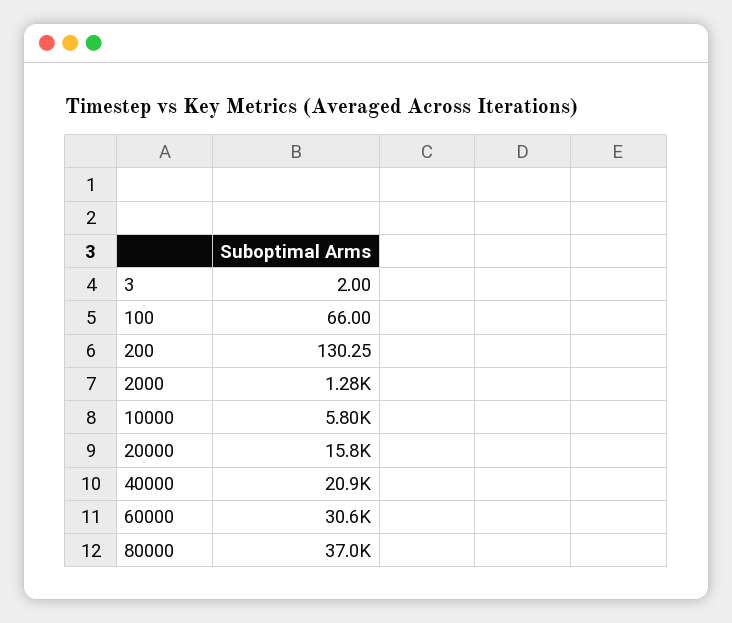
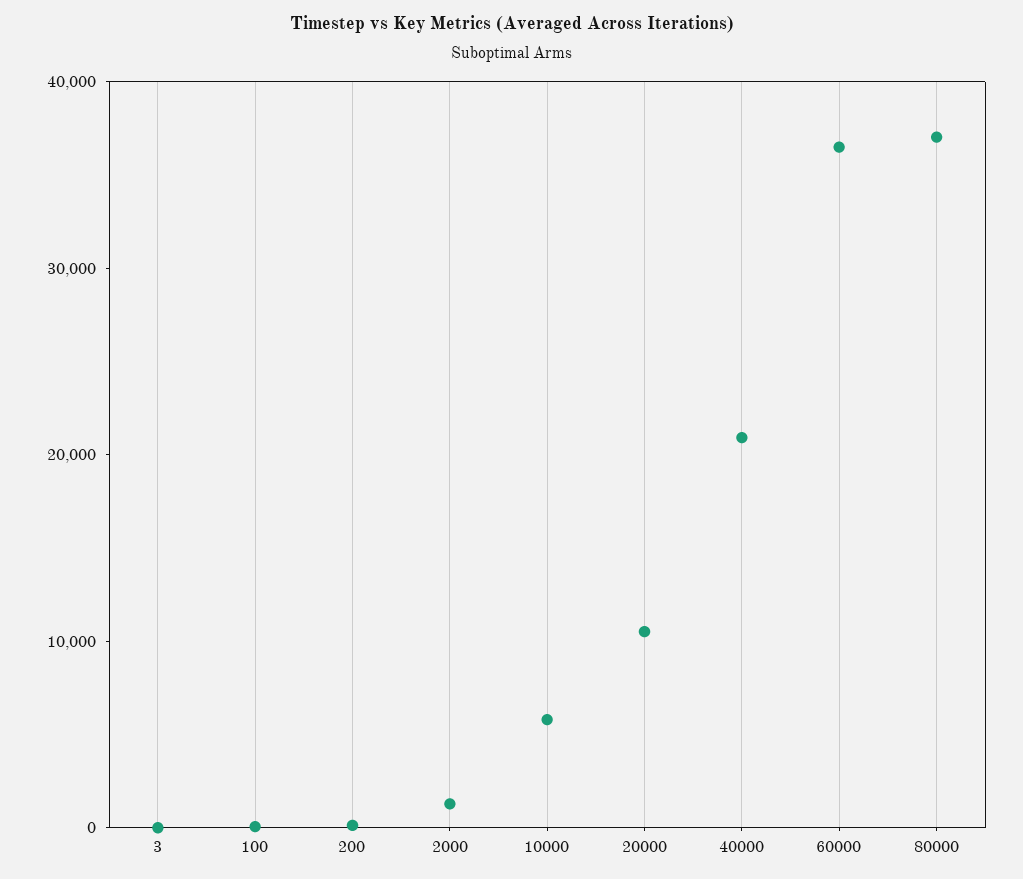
20000: 15800 -> 10000
60000: 30600 -> 36000

